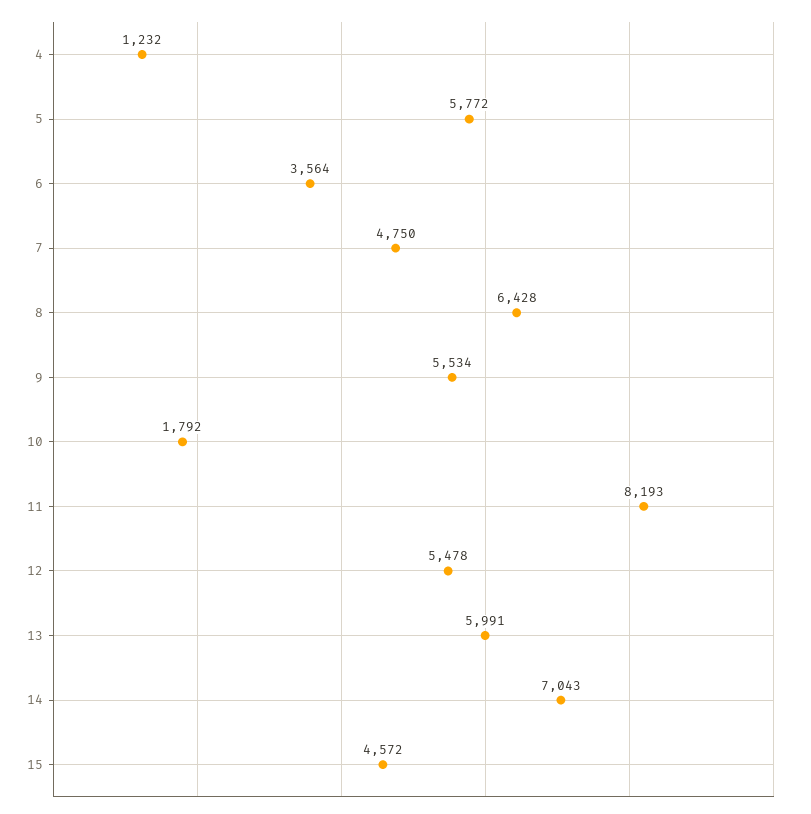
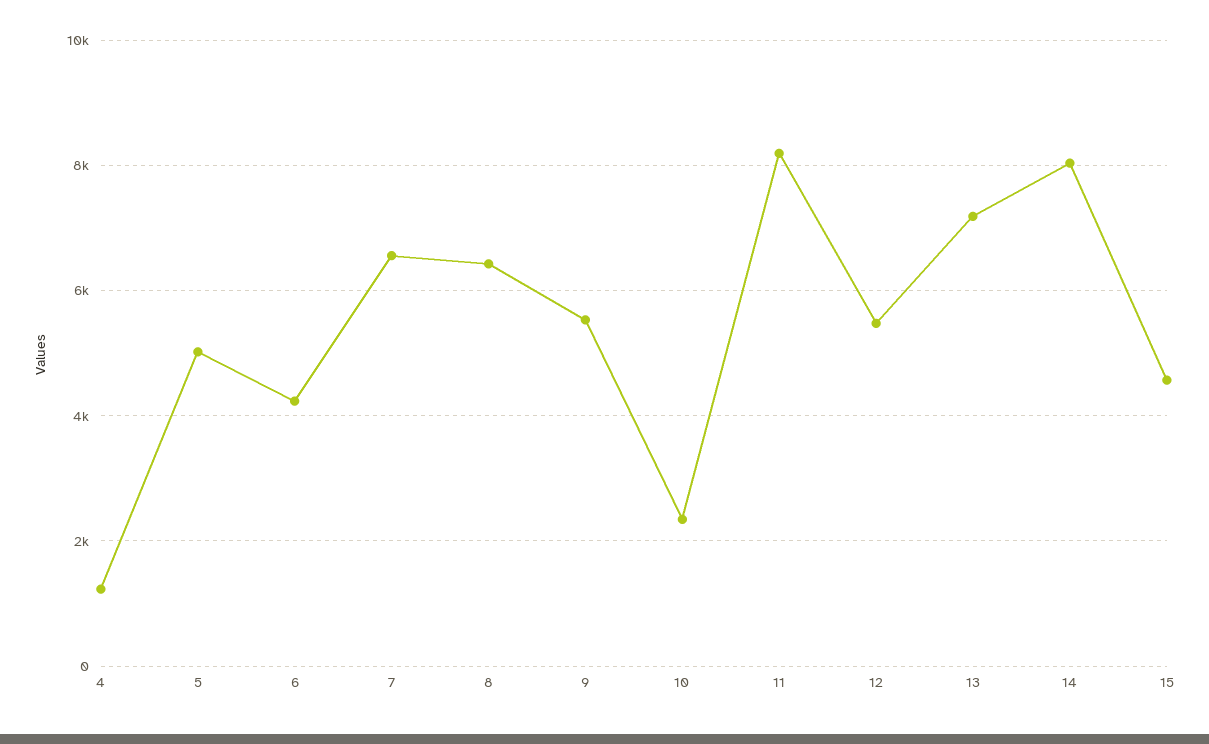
5: 5772 -> 5000
6: 3564 -> 4200
7: 4750 -> 6600
10: 1792 -> 2400
13: 5991 -> 7200
14: 7043 -> 8000

